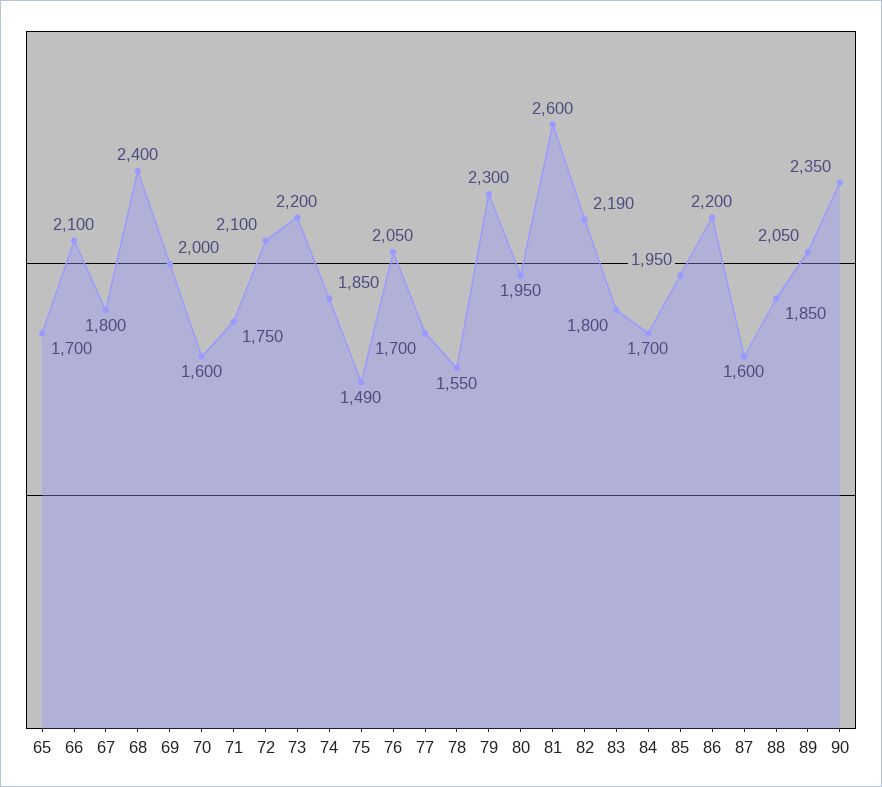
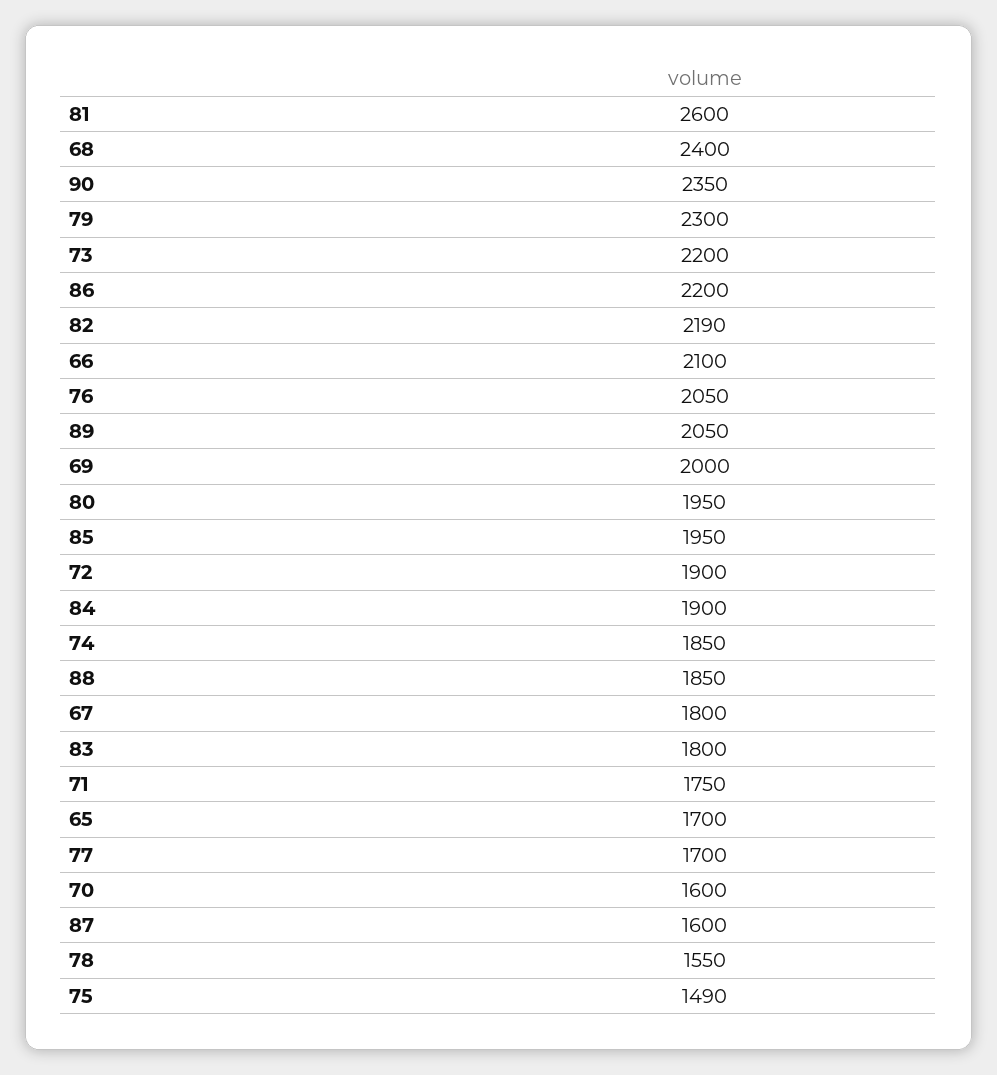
72: 2100 -> 1900
84: 1700 -> 1900

